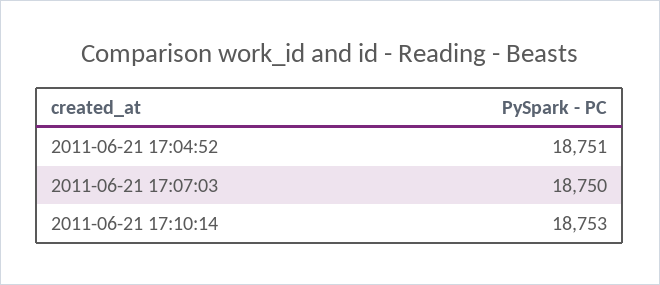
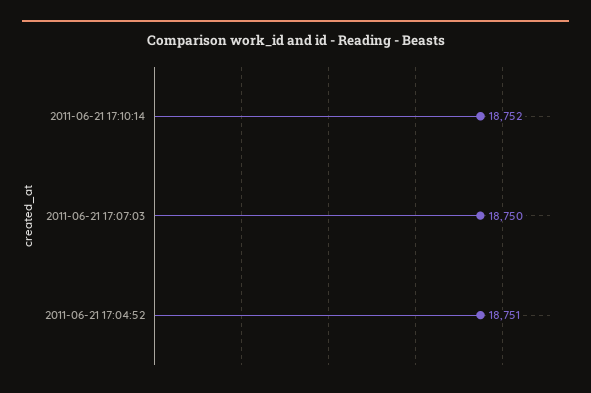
2011-06-21 17:10:14: 18753 -> 18752

